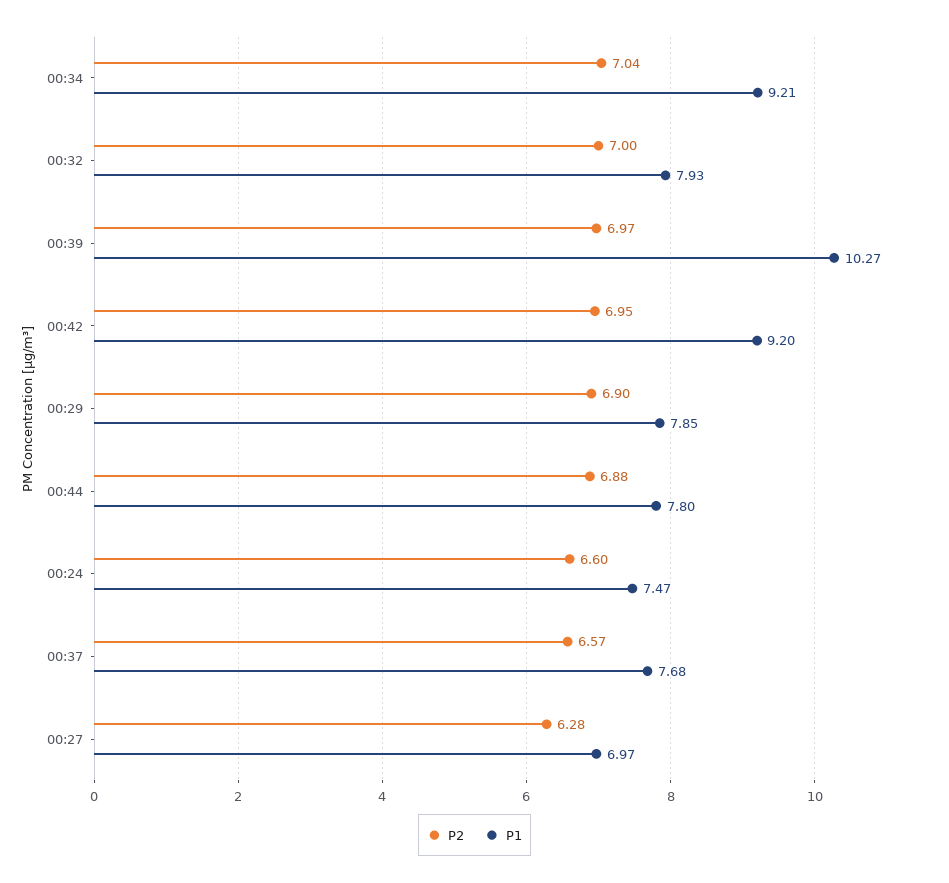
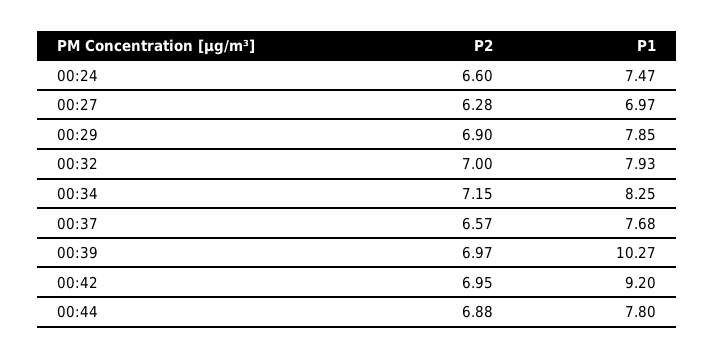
P2, 00:34: 7.04 -> 7.15
P1, 00:34: 9.21 -> 8.25

